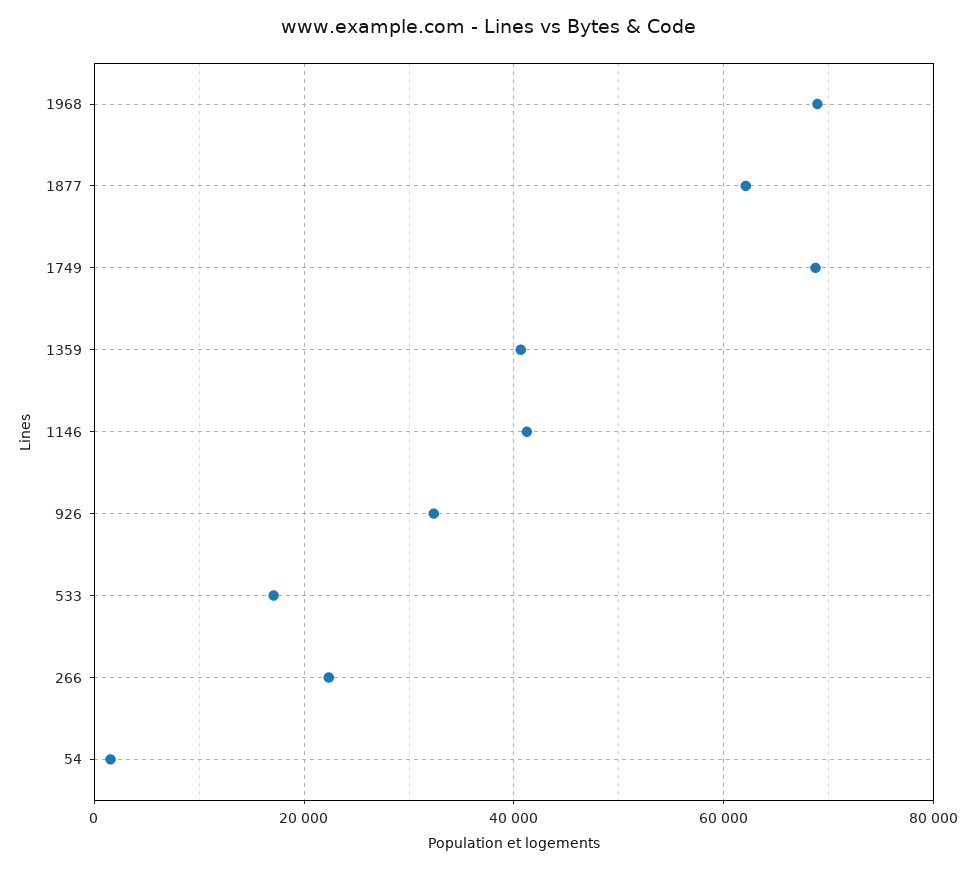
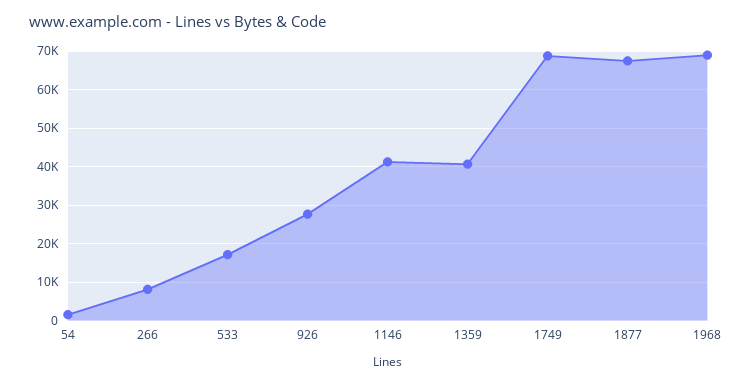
1877: 62000 -> 68000
926: 32000 -> 28000
266: 22000 -> 8000

